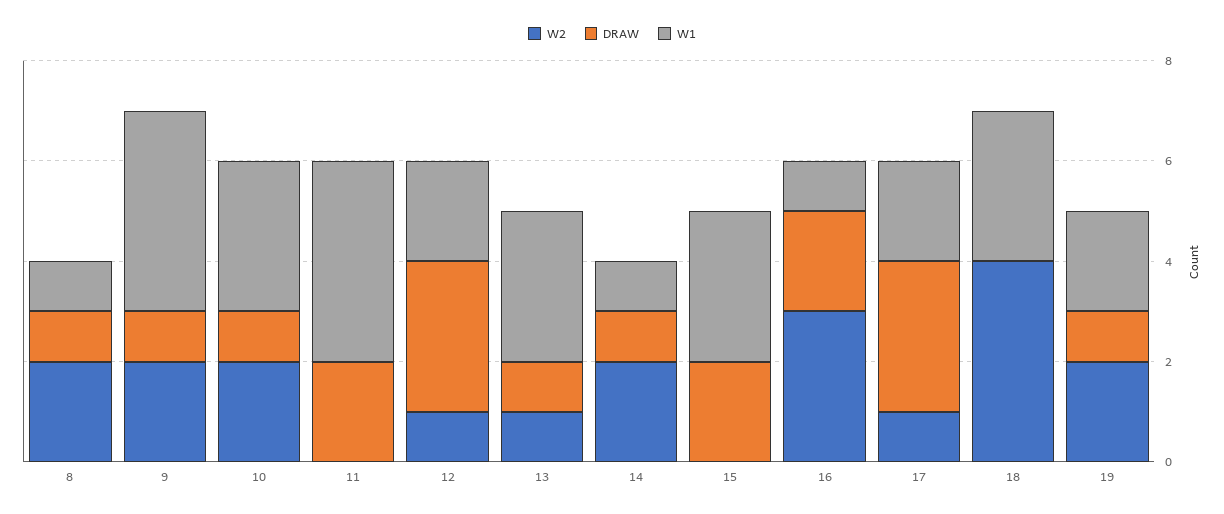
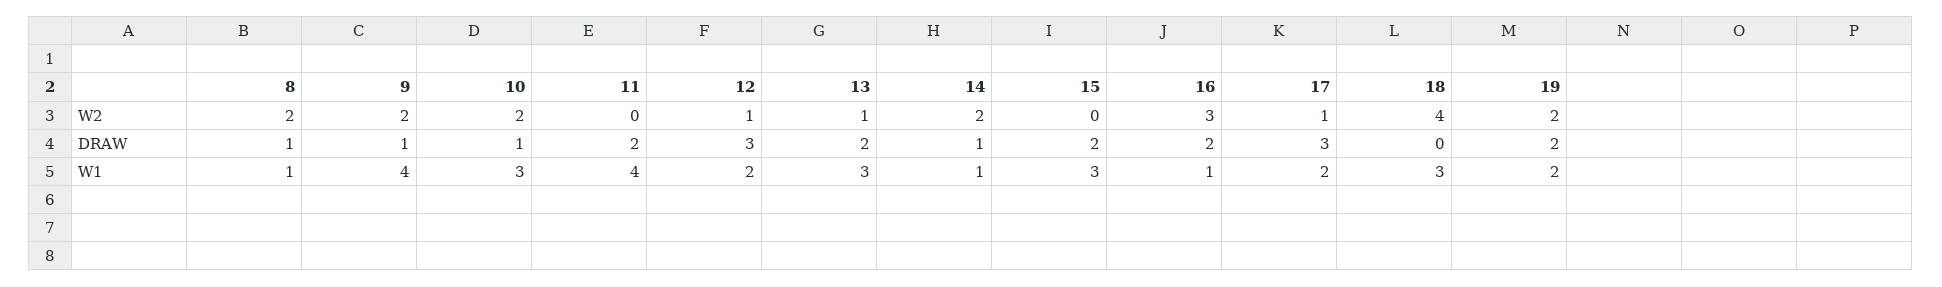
DRAW, 13: 1 -> 2
DRAW, 19: 1 -> 2

